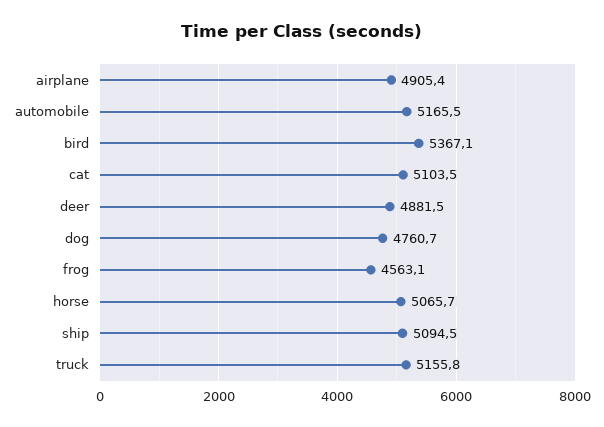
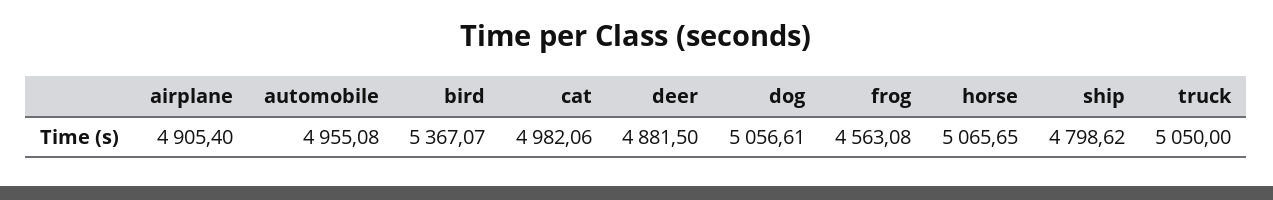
automobile: 5165.5 -> 4955.08
cat: 5103.5 -> 4982.06
dog: 4760.7 -> 5056.61
ship: 5094.5 -> 4798.62
truck: 5155.8 -> 5050

